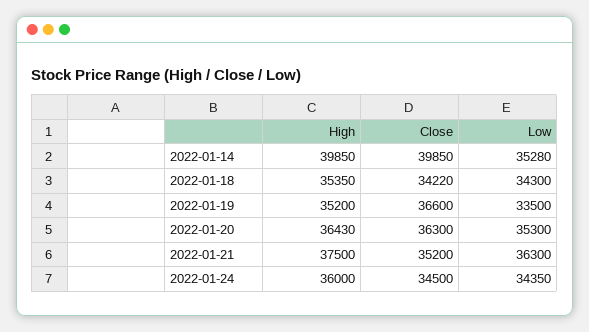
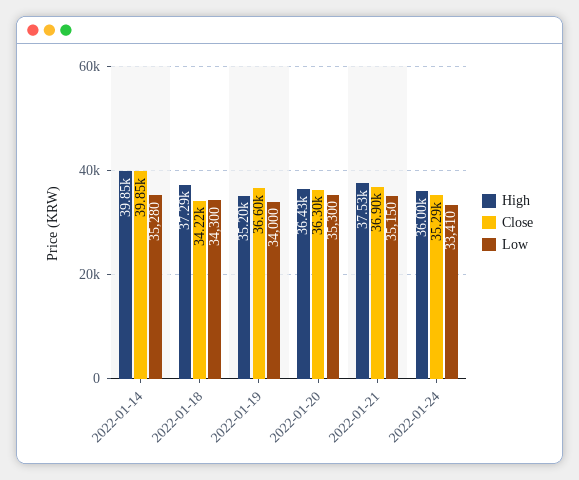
High, 2022-01-18: 35350 -> 37290
Low, 2022-01-19: 33500 -> 34000
High, 2022-01-21: 37500 -> 37530
Close, 2022-01-21: 35200 -> 36900
Low, 2022-01-21: 36300 -> 35150
Close, 2022-01-24: 34500 -> 35290
Low, 2022-01-24: 34350 -> 33410

